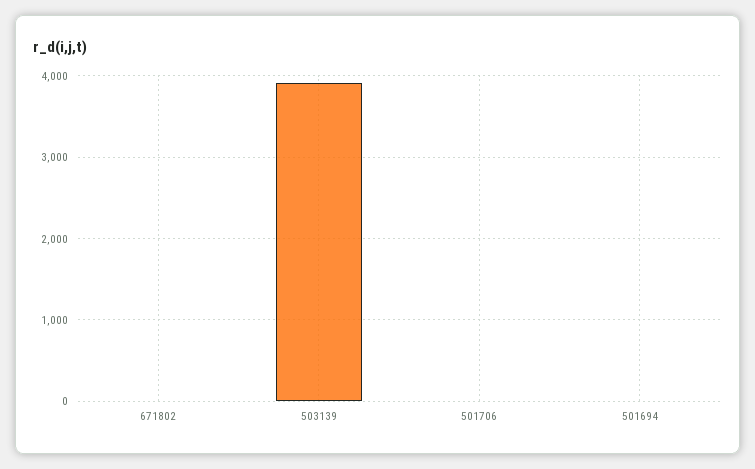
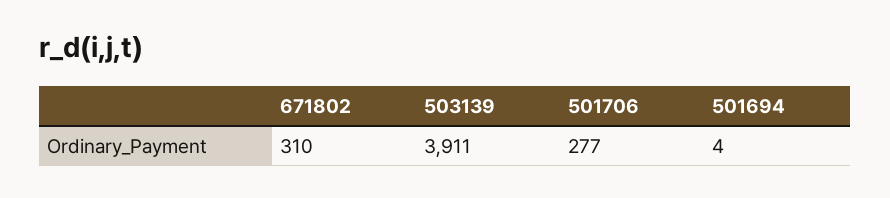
671802: 0 -> 310
501706: 0 -> 277

